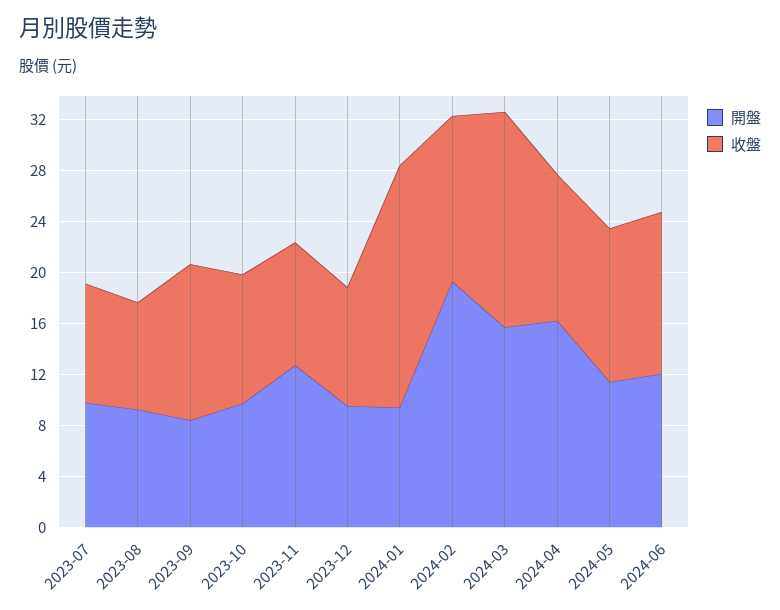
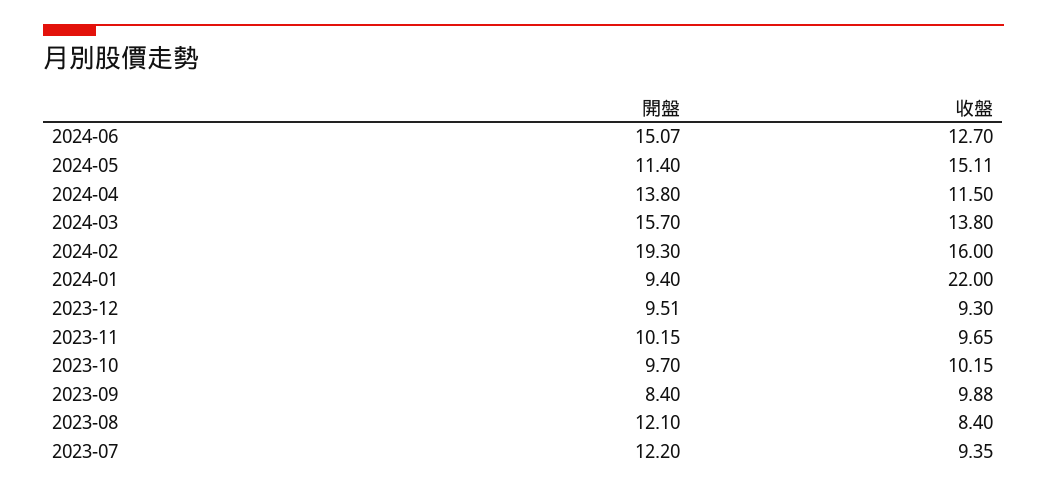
開盤, 2023-07: 10 -> 12.2
開盤, 2023-08: 9 -> 12.1
收盤, 2023-09: 12 -> 9.88
開盤, 2023-11: 13 -> 10.15
收盤, 2024-01: 19 -> 22
收盤, 2024-02: 13 -> 16
收盤, 2024-03: 17 -> 13.8
開盤, 2024-04: 16 -> 13.8
收盤, 2024-05: 12 -> 15.11
開盤, 2024-06: 12 -> 15.07

